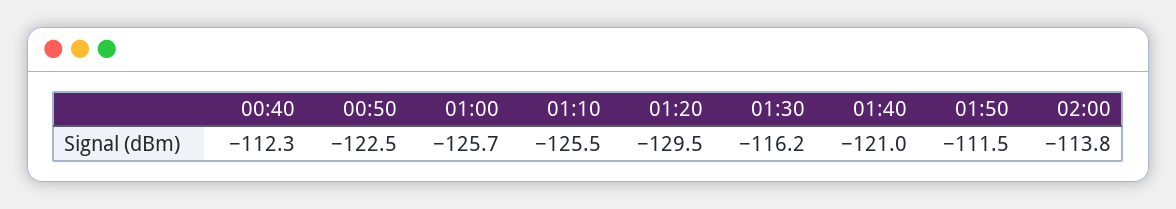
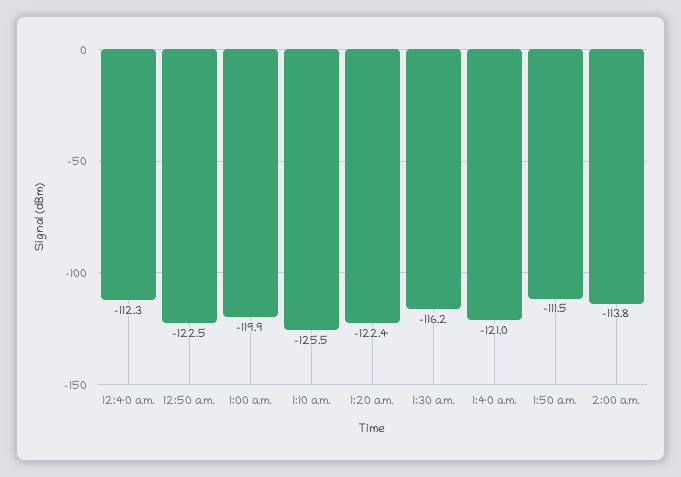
01:00: -125.7 -> -119.9
01:20: -129.5 -> -122.4

